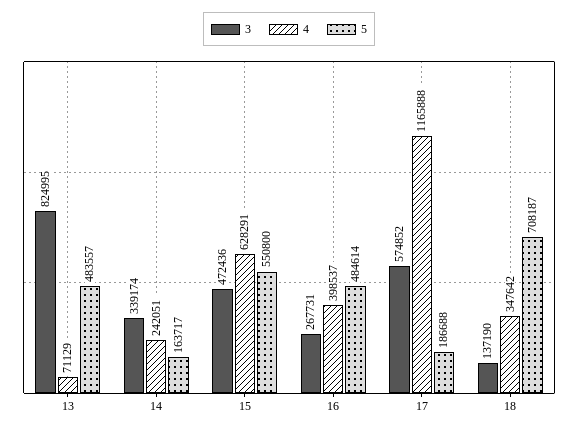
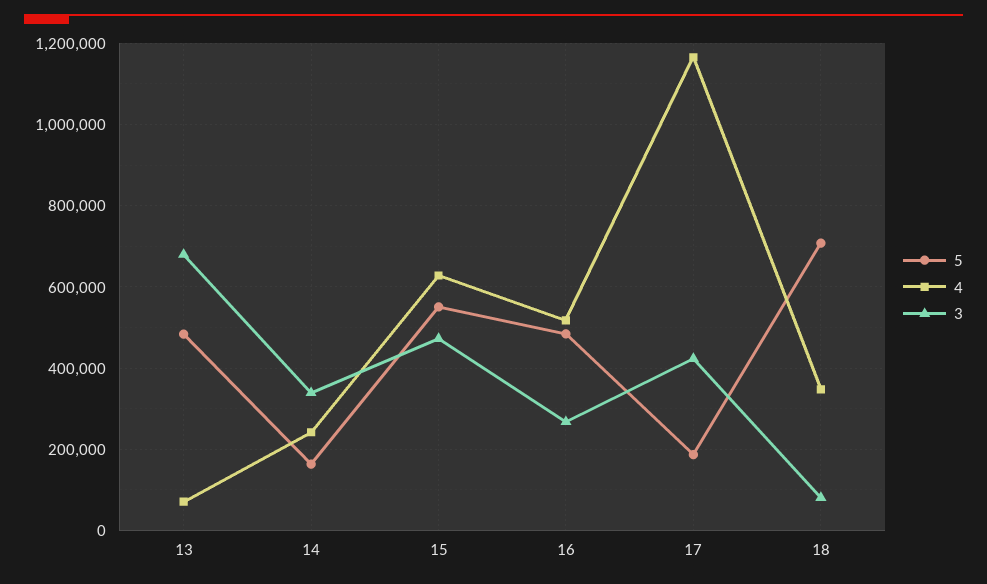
3, 13: 824995 -> 680000
4, 16: 398537 -> 520000
3, 17: 574852 -> 420000
3, 18: 137190 -> 80000

